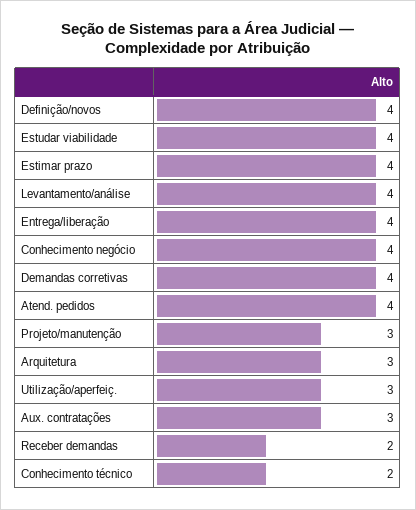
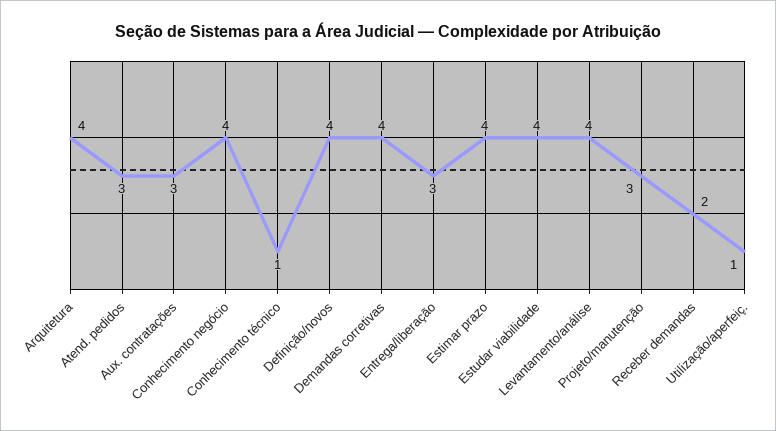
Entrega/liberação: 4 -> 3
Atend. pedidos: 4 -> 3
Arquitetura: 3 -> 4
Utilização/aperfeiç.: 3 -> 1
Conhecimento técnico: 2 -> 1

